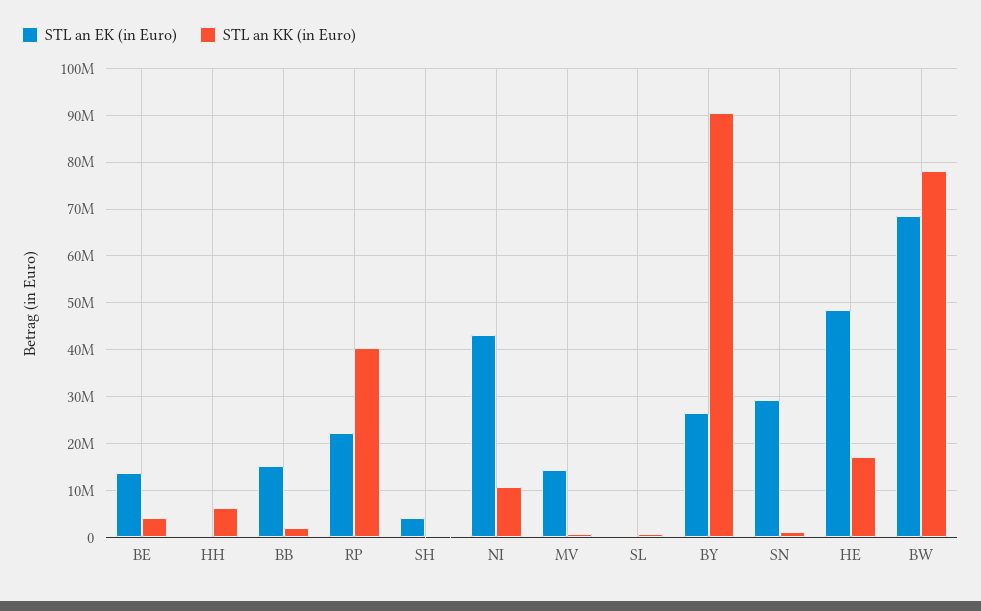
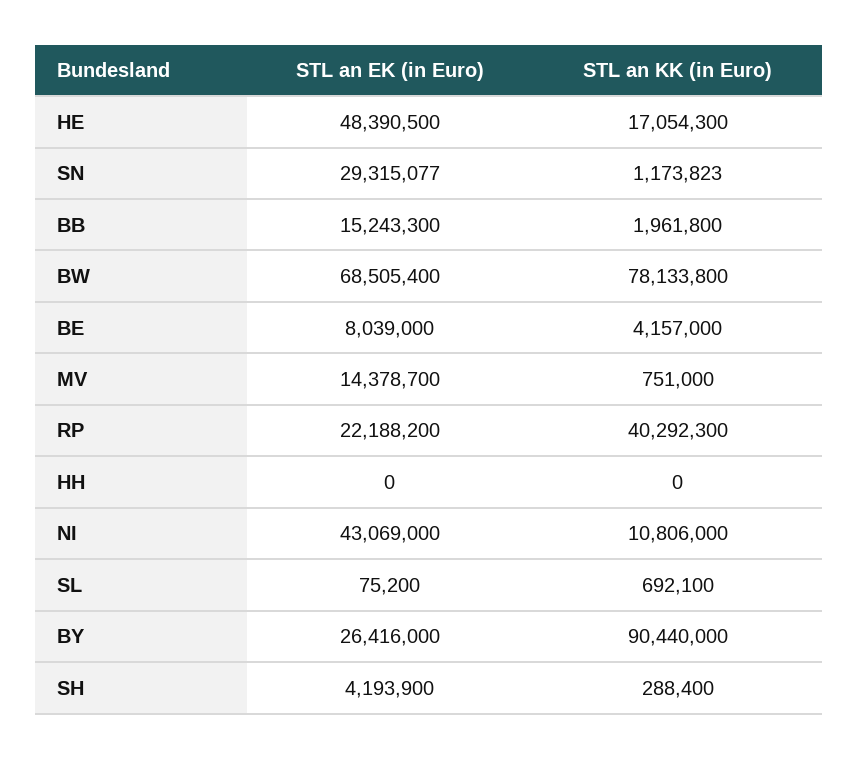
STL an EK (in Euro), BE: 14000000 -> 8039000
STL an KK (in Euro), HH: 6000000 -> 0

